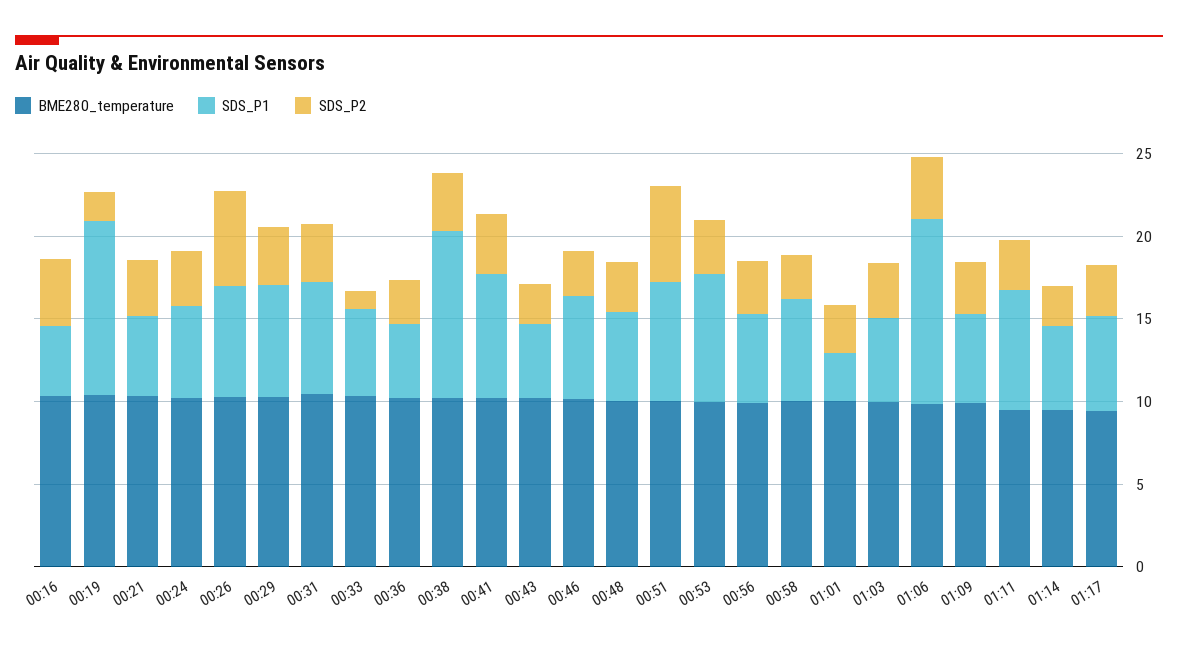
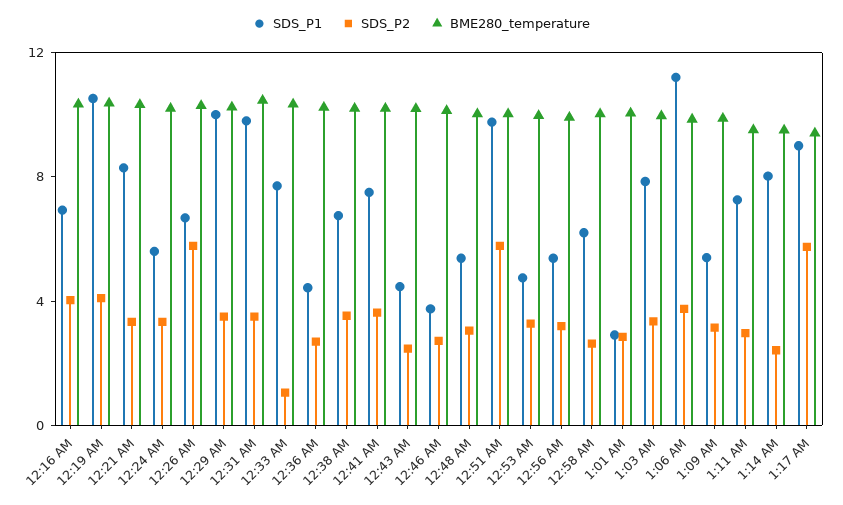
SDS_P1, 00:16: 4 -> 7
SDS_P2, 00:19: 2 -> 4
SDS_P1, 00:21: 5 -> 8
SDS_P1, 00:29: 7 -> 10
SDS_P1, 00:31: 7 -> 10
SDS_P1, 00:33: 5 -> 8
SDS_P1, 00:38: 10 -> 7
SDS_P1, 00:46: 6 -> 4
SDS_P1, 00:51: 7 -> 10
SDS_P1, 00:53: 8 -> 5
SDS_P1, 01:03: 5 -> 8
SDS_P1, 01:14: 5 -> 8
SDS_P1, 01:17: 6 -> 9
SDS_P2, 01:17: 3 -> 6

